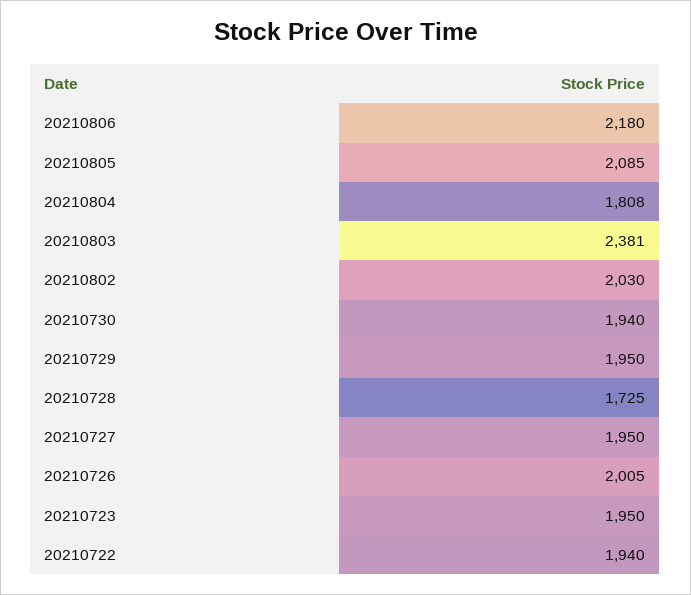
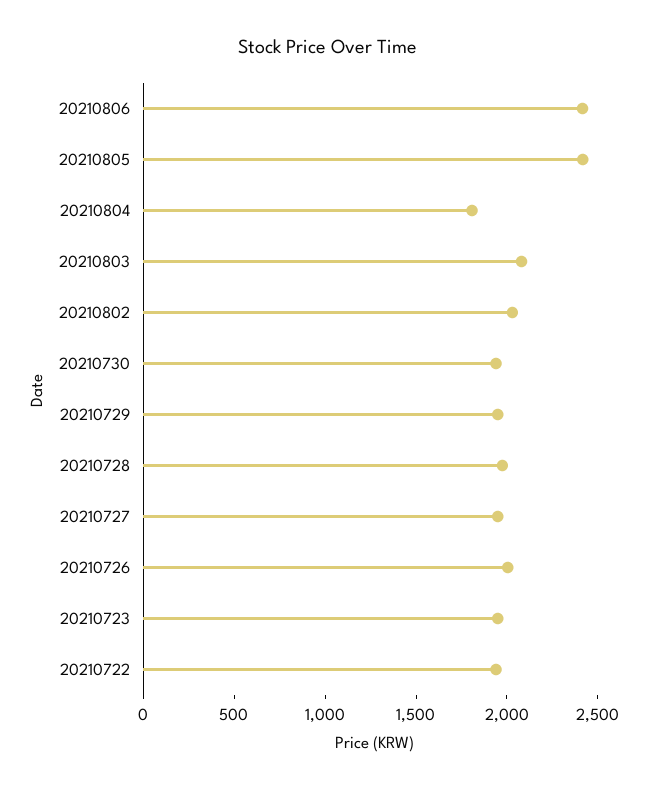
20210806: 2180 -> 2400
20210805: 2085 -> 2400
20210803: 2381 -> 2100
20210728: 1725 -> 2000

